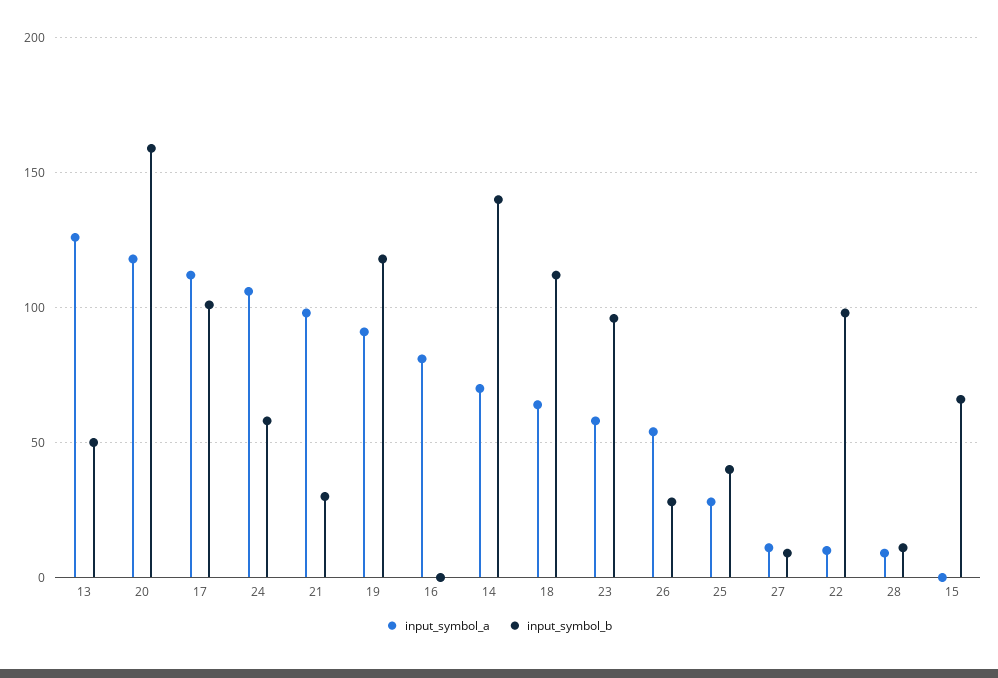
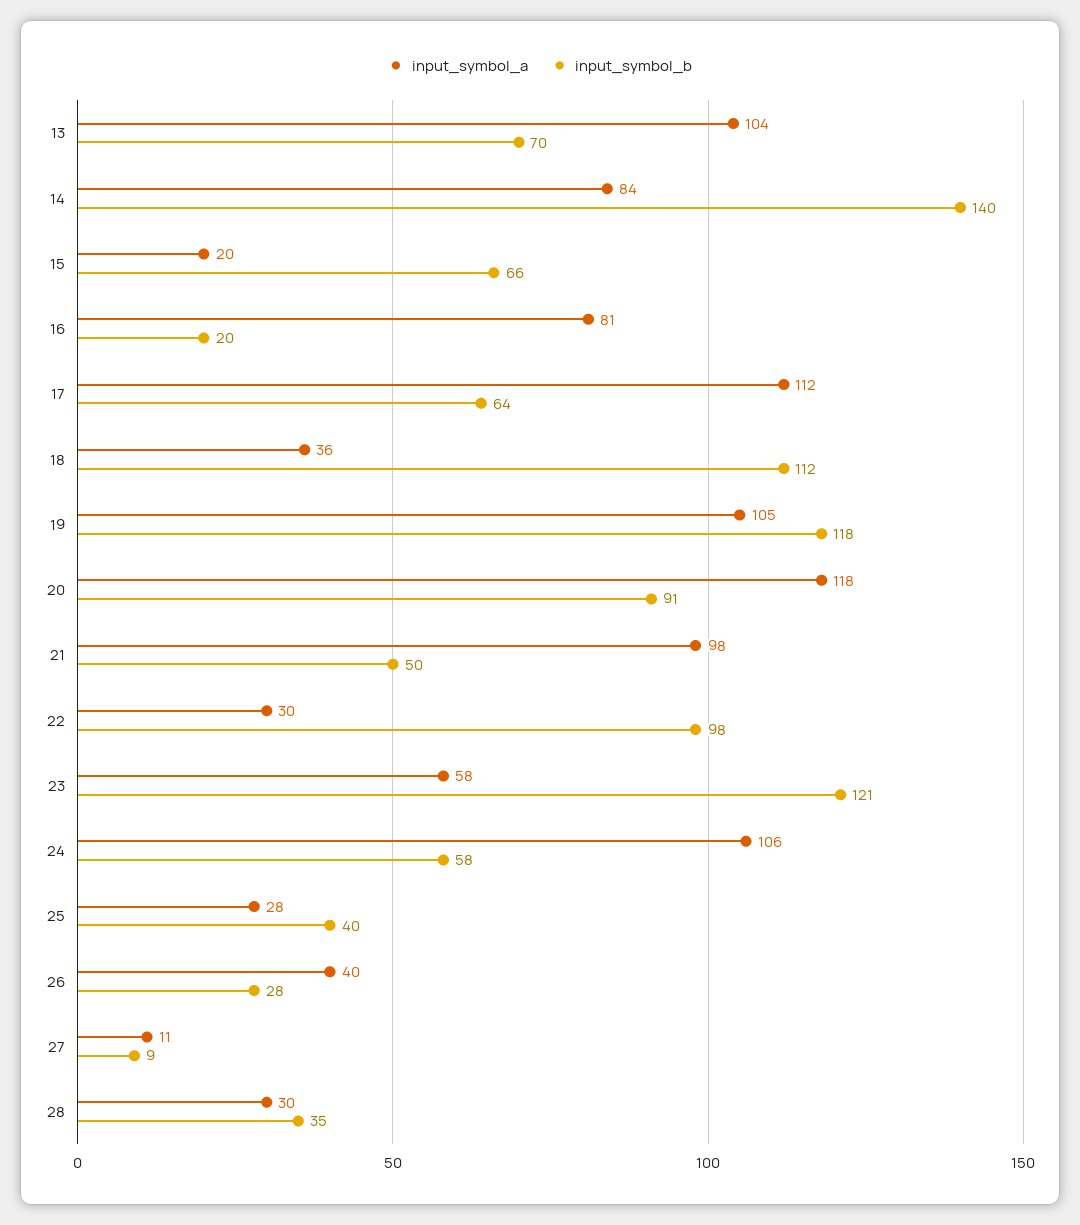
input_symbol_a, 13: 125 -> 104
input_symbol_b, 13: 50 -> 70
input_symbol_b, 20: 160 -> 91
input_symbol_b, 17: 100 -> 64
input_symbol_b, 21: 30 -> 50
input_symbol_a, 19: 90 -> 105
input_symbol_b, 16: 0 -> 20
input_symbol_a, 14: 70 -> 84
input_symbol_a, 18: 65 -> 36
input_symbol_b, 23: 95 -> 121
input_symbol_a, 26: 55 -> 40
input_symbol_a, 22: 10 -> 30
input_symbol_a, 28: 10 -> 30
input_symbol_b, 28: 10 -> 35
input_symbol_a, 15: 0 -> 20

